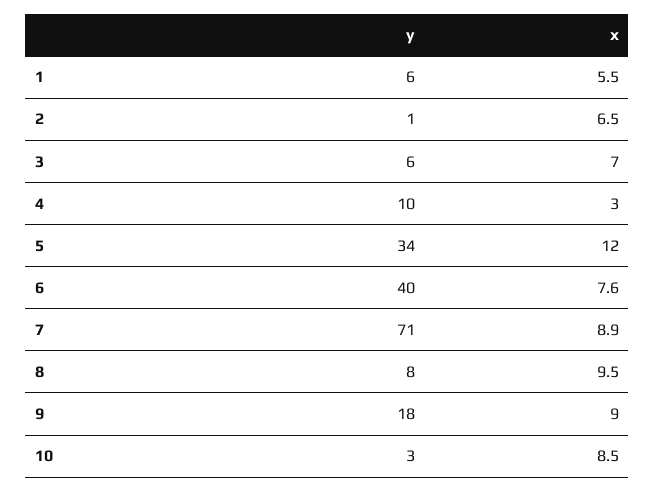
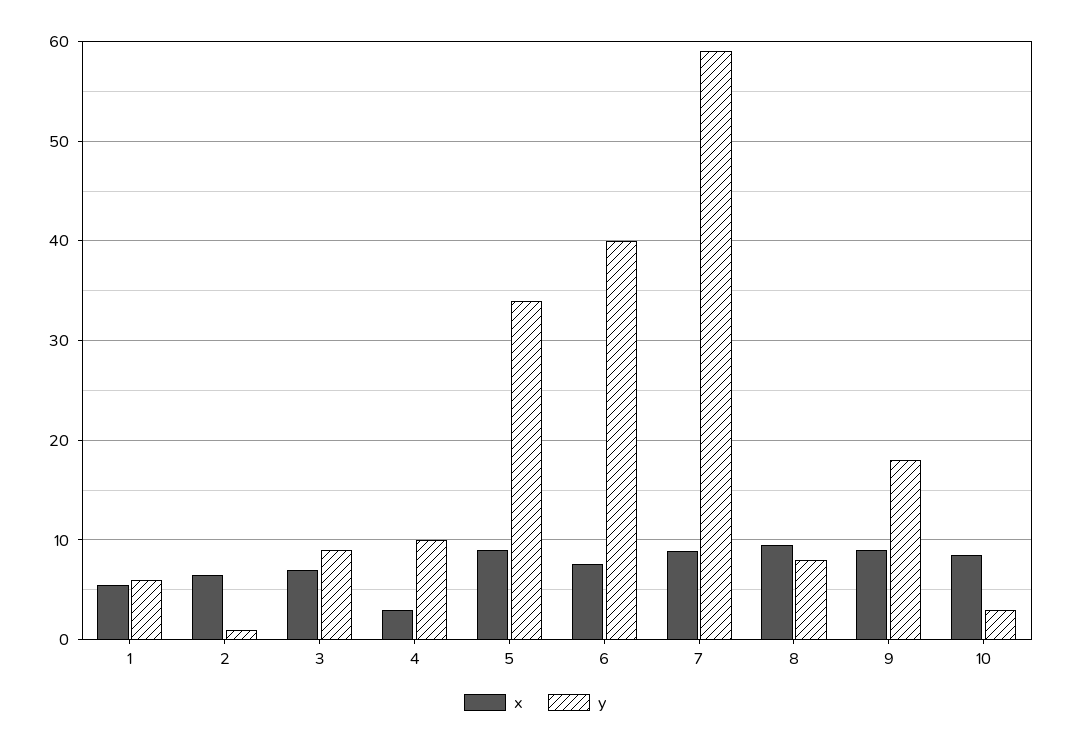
y, 3: 6 -> 9
x, 5: 12 -> 9
y, 7: 71 -> 59

